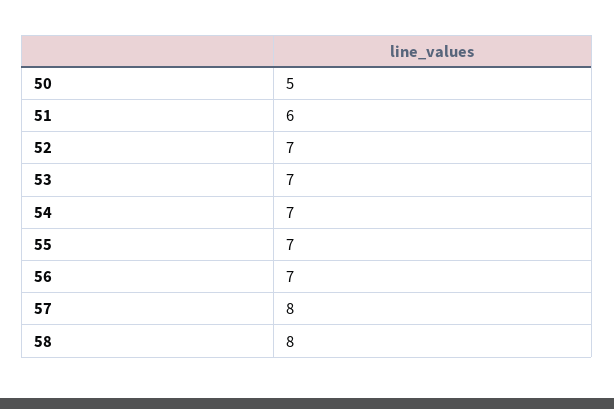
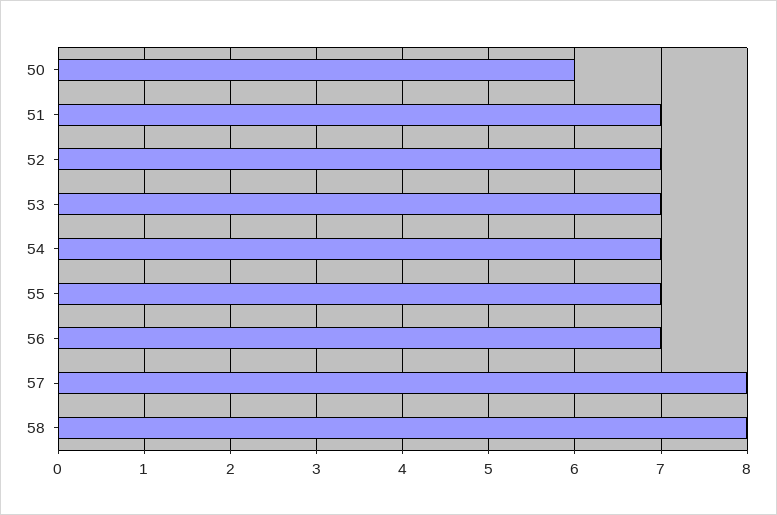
50: 5 -> 6
51: 6 -> 7

